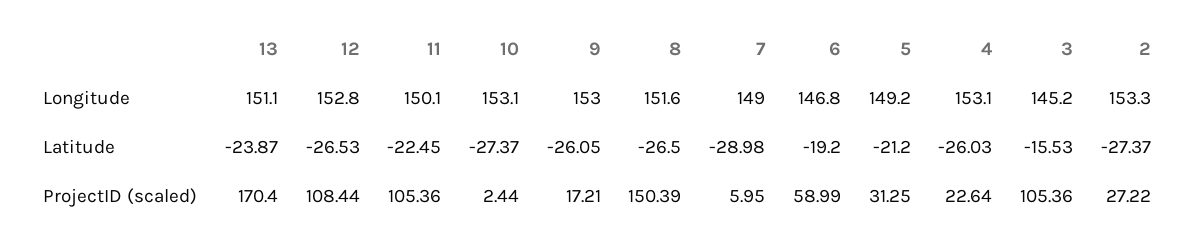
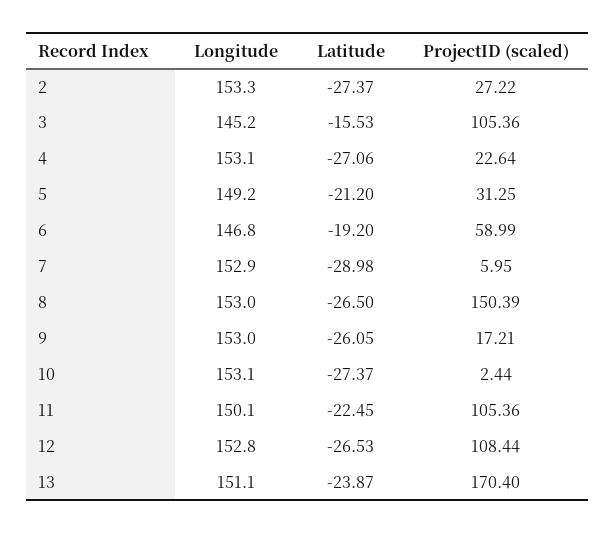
8, Longitude: 151.6 -> 153
7, Longitude: 149 -> 152.9
4, Latitude: -26.03 -> -27.06

